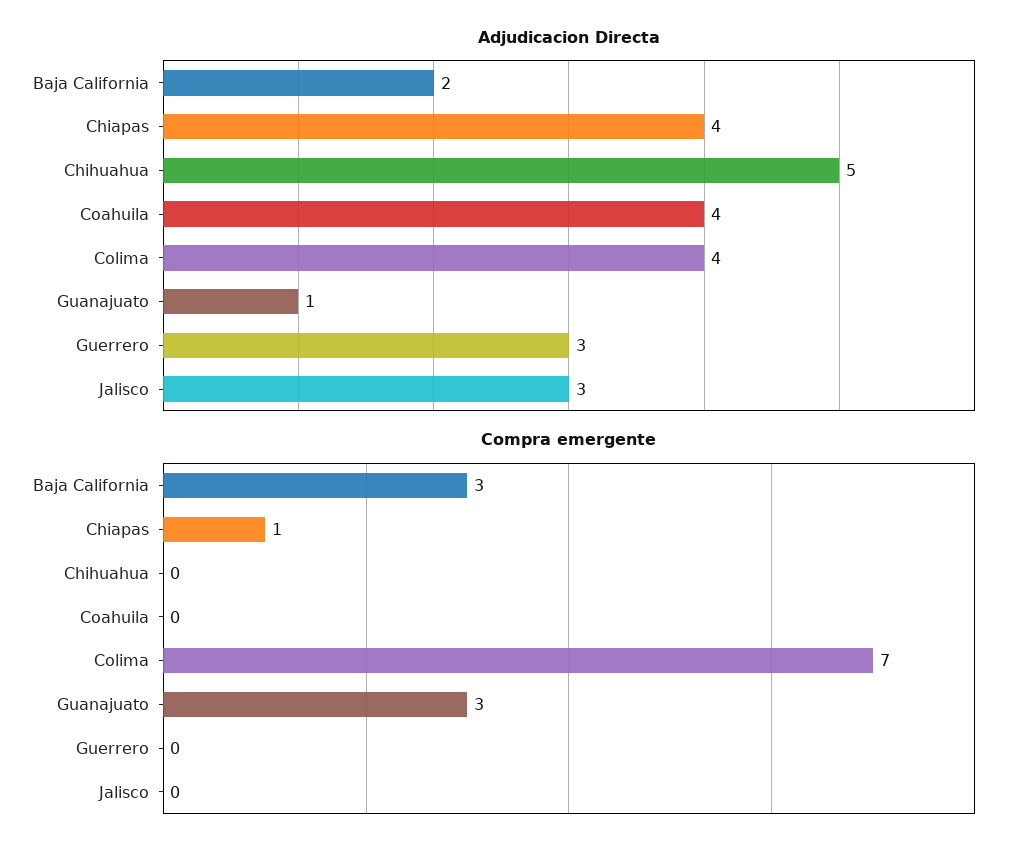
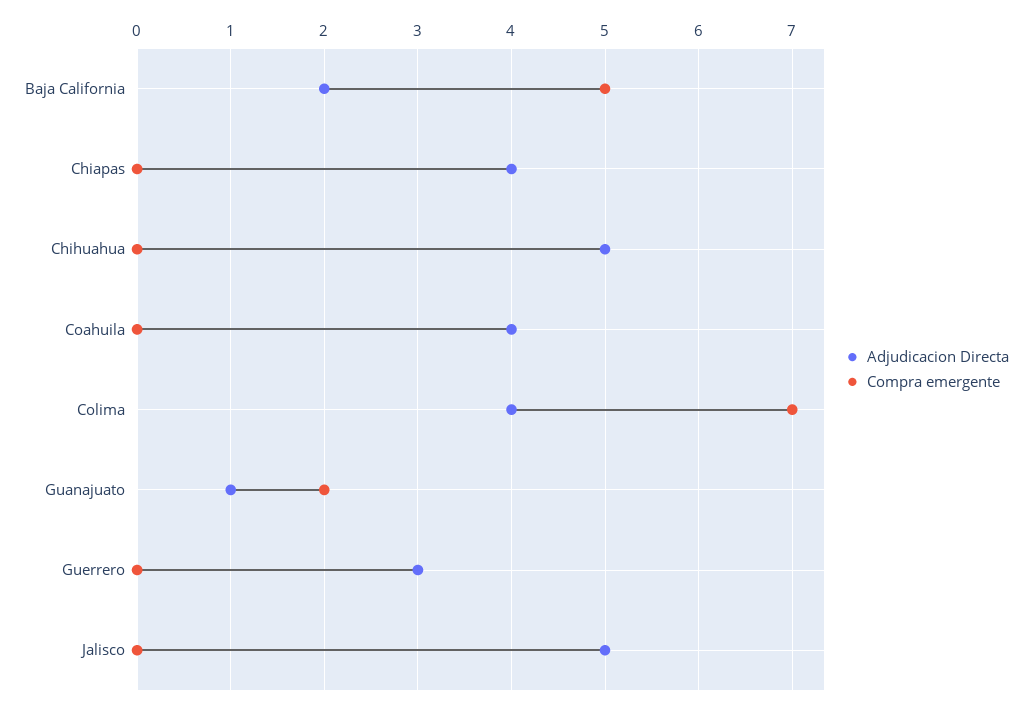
Adjudicacion Directa, Jalisco: 3 -> 5
Compra emergente, Baja California: 3 -> 5
Compra emergente, Chiapas: 1 -> 0
Compra emergente, Guanajuato: 3 -> 2

